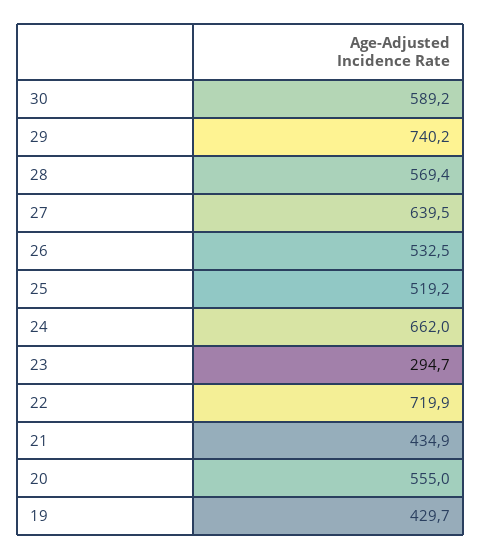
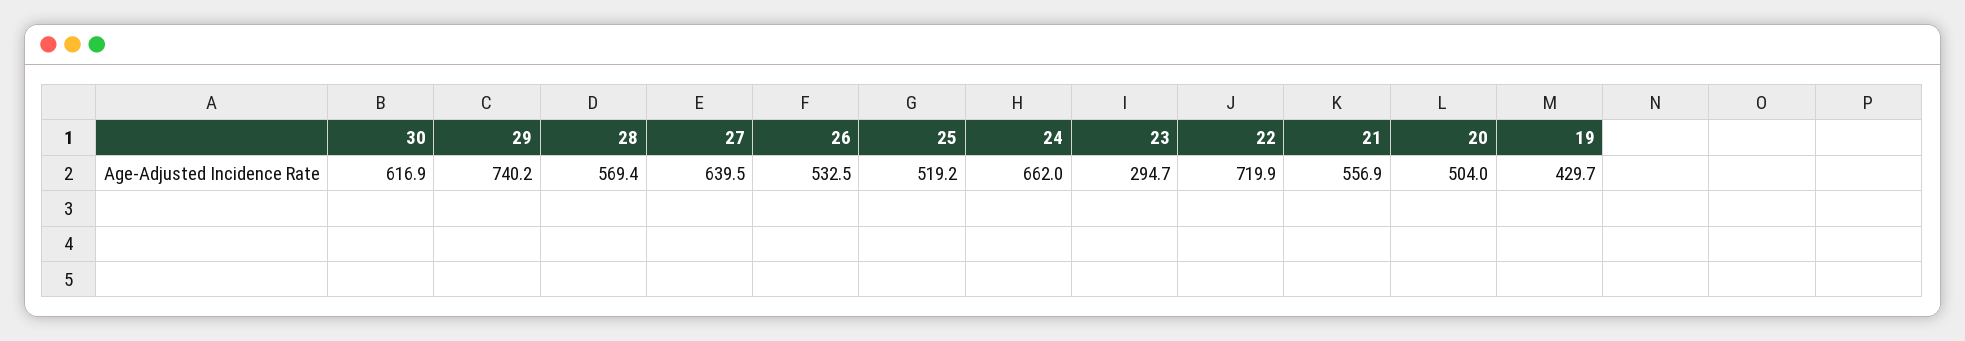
30: 589.2 -> 616.9
21: 434.9 -> 556.9
20: 555 -> 504

